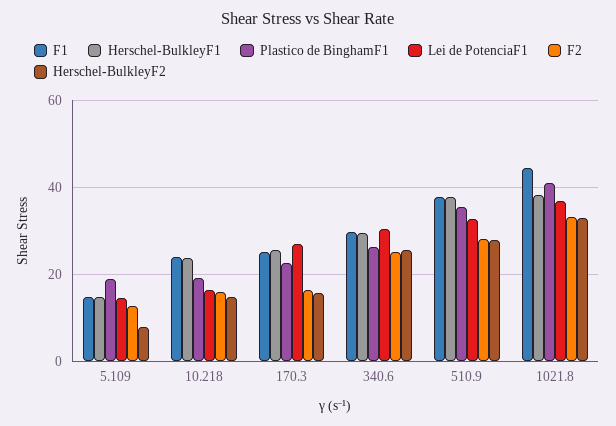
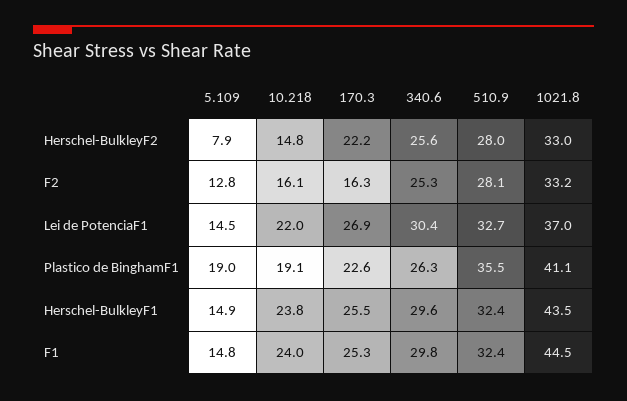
Lei de PotenciaF1, 10.218: 16 -> 22
Herschel-BulkleyF2, 170.3: 16 -> 22.2
F1, 510.9: 38 -> 32.4
Herschel-BulkleyF1, 510.9: 38 -> 32.4
Herschel-BulkleyF1, 1021.8: 38 -> 43.5

